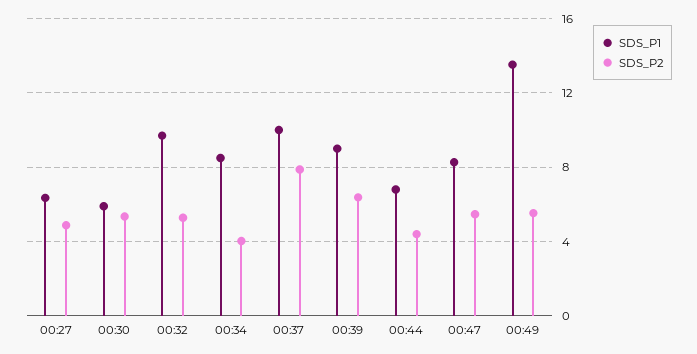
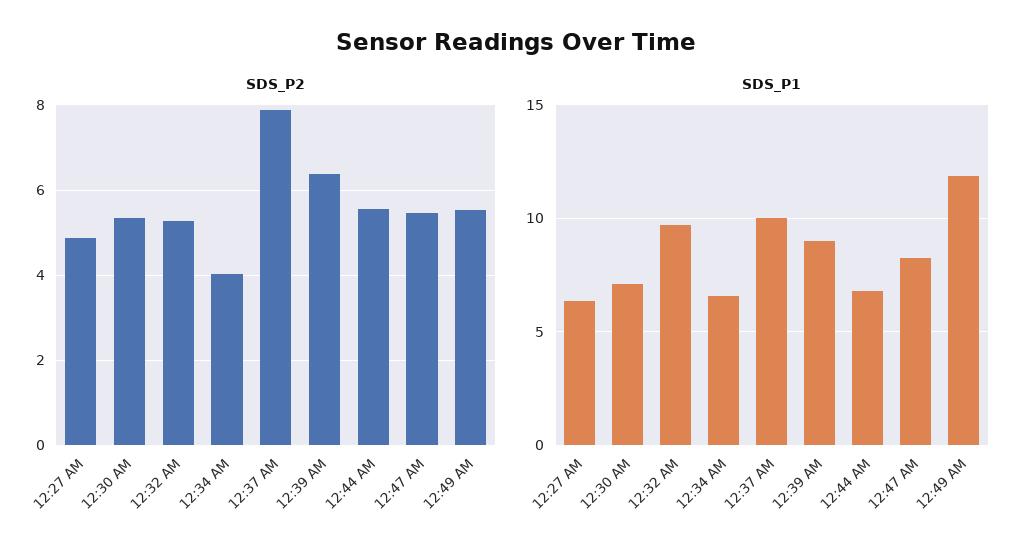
SDS_P1, 00:30: 6 -> 7
SDS_P1, 00:34: 8.5 -> 6.5
SDS_P2, 00:44: 4.5 -> 5.6
SDS_P1, 00:49: 13.5 -> 12

